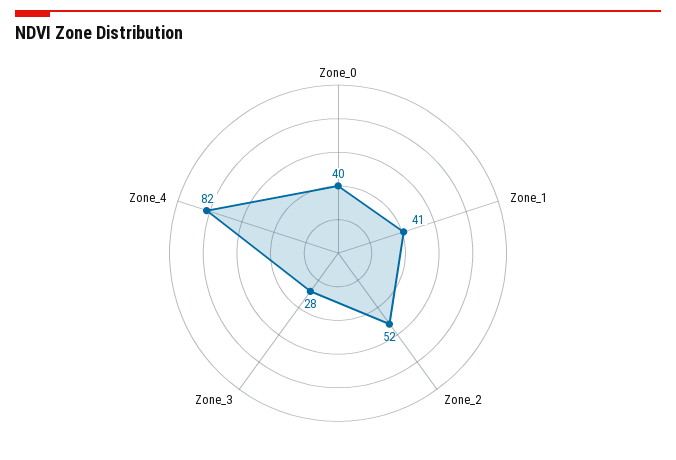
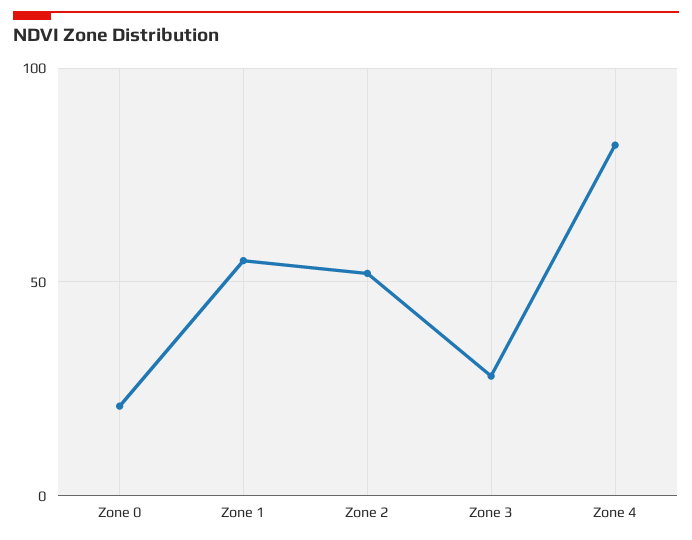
Zone_0: 40 -> 20
Zone_1: 41 -> 55

